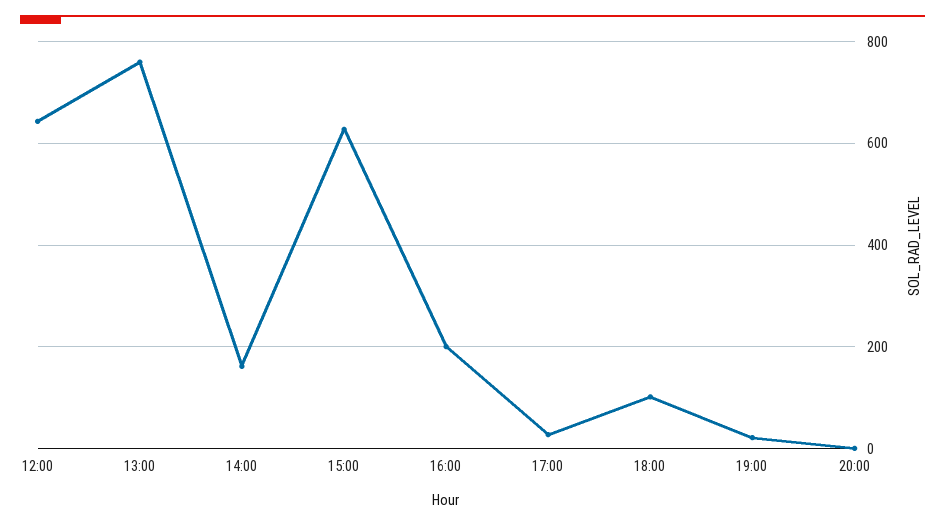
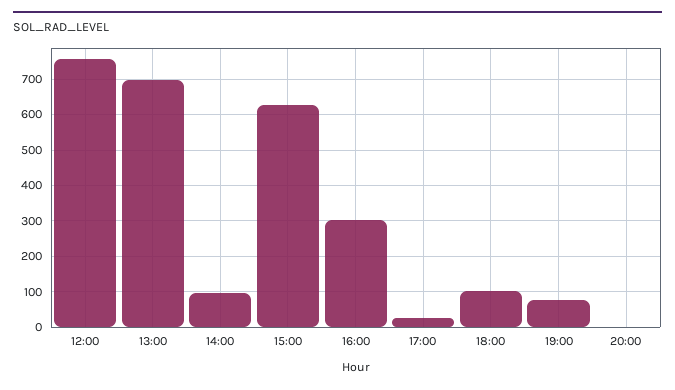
12:00: 640 -> 760
13:00: 760 -> 700
14:00: 160 -> 100
16:00: 200 -> 300
19:00: 20 -> 80

